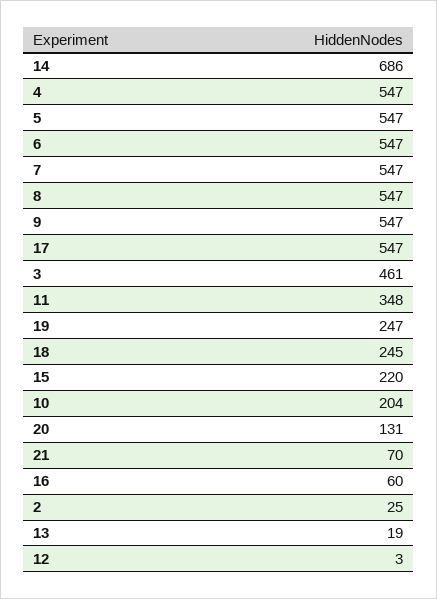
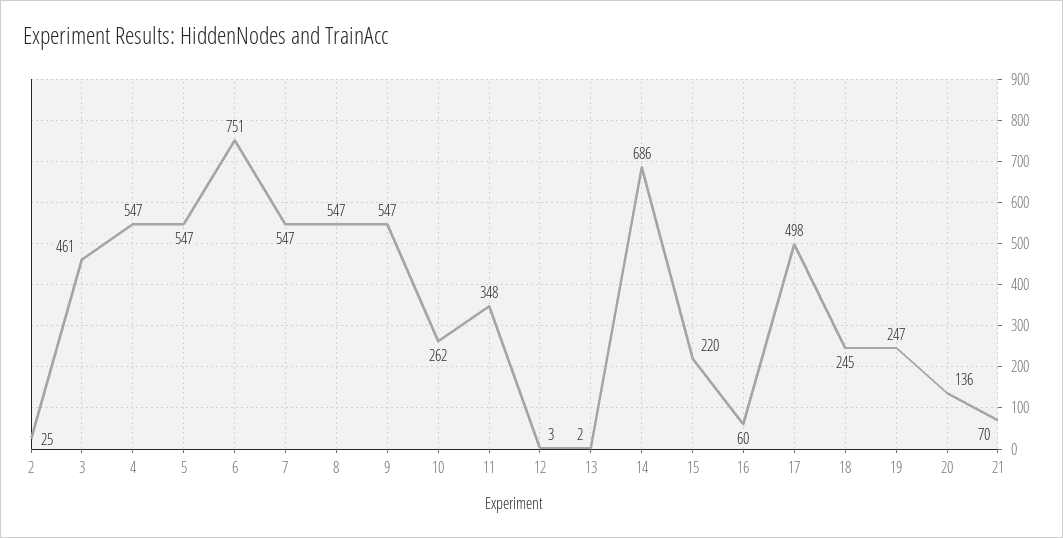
6: 547 -> 751
17: 547 -> 498
10: 204 -> 262
20: 131 -> 136
13: 19 -> 2

